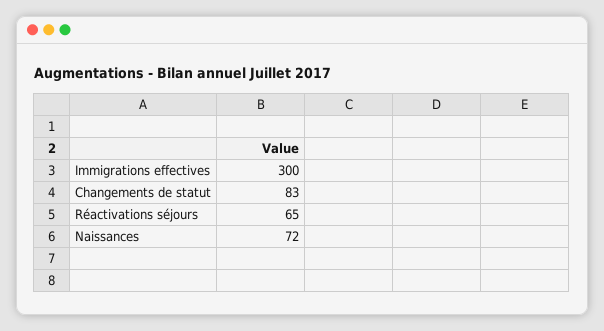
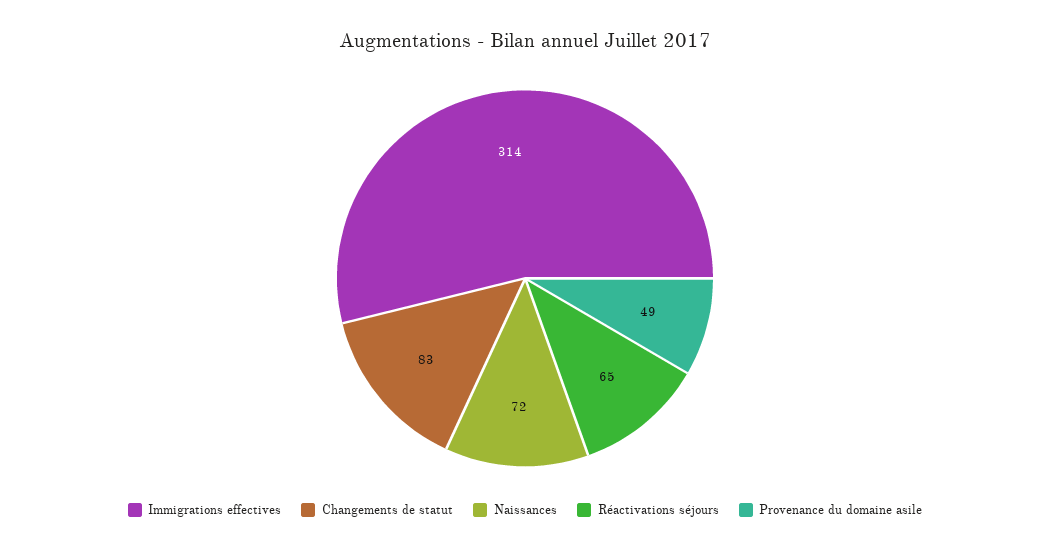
Immigrations effectives: 300 -> 314
Provenance du domaine asile: none -> 49

